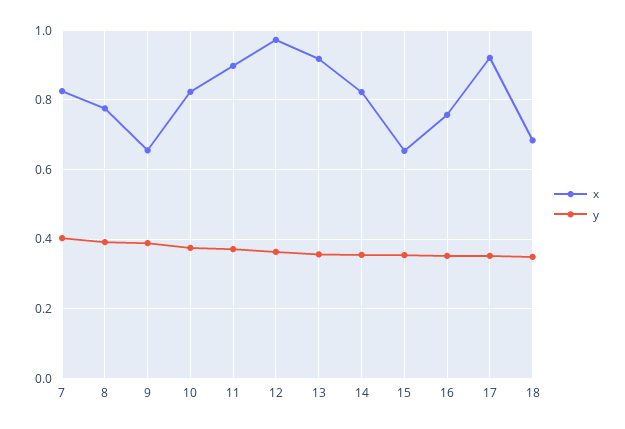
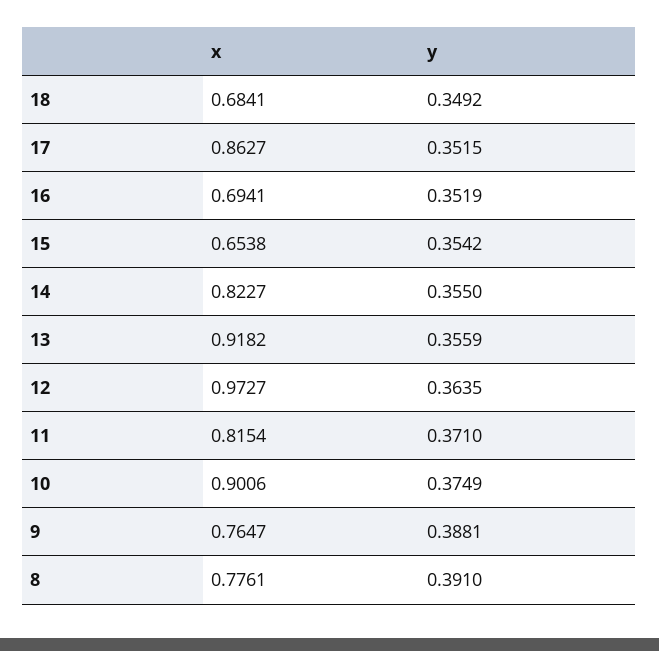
x, 7: 0.82 -> none
y, 7: 0.4 -> none
x, 9: 0.66 -> 0.7647
x, 10: 0.82 -> 0.9006
x, 11: 0.9 -> 0.8154
x, 16: 0.76 -> 0.6941
x, 17: 0.92 -> 0.8627

